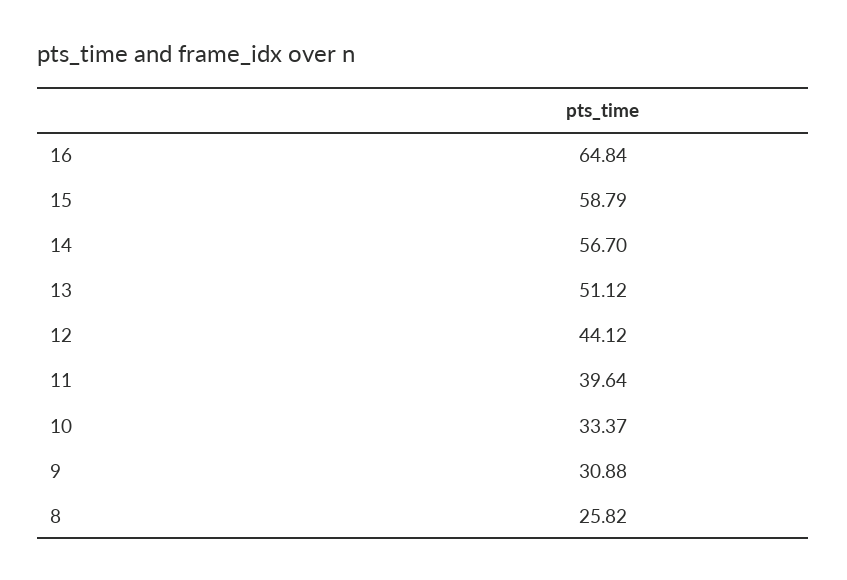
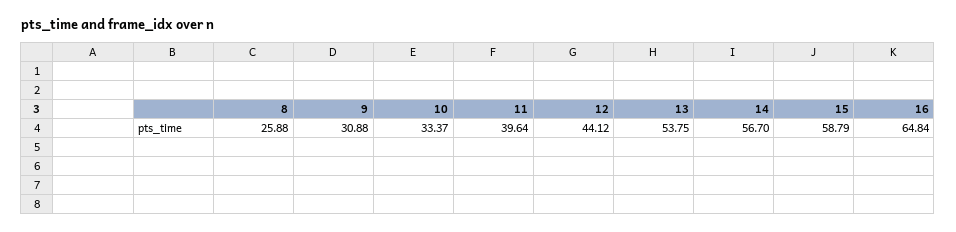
13: 51.12 -> 53.75
8: 25.82 -> 25.88

